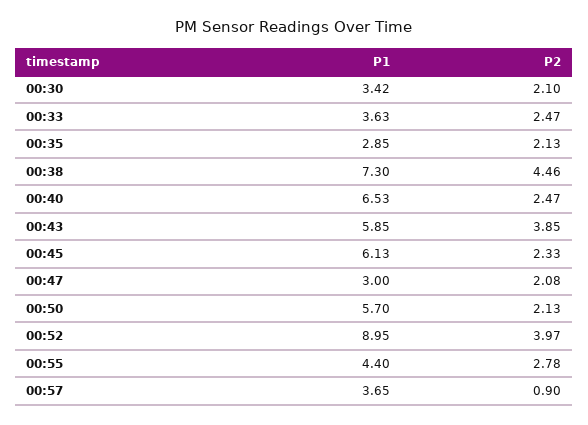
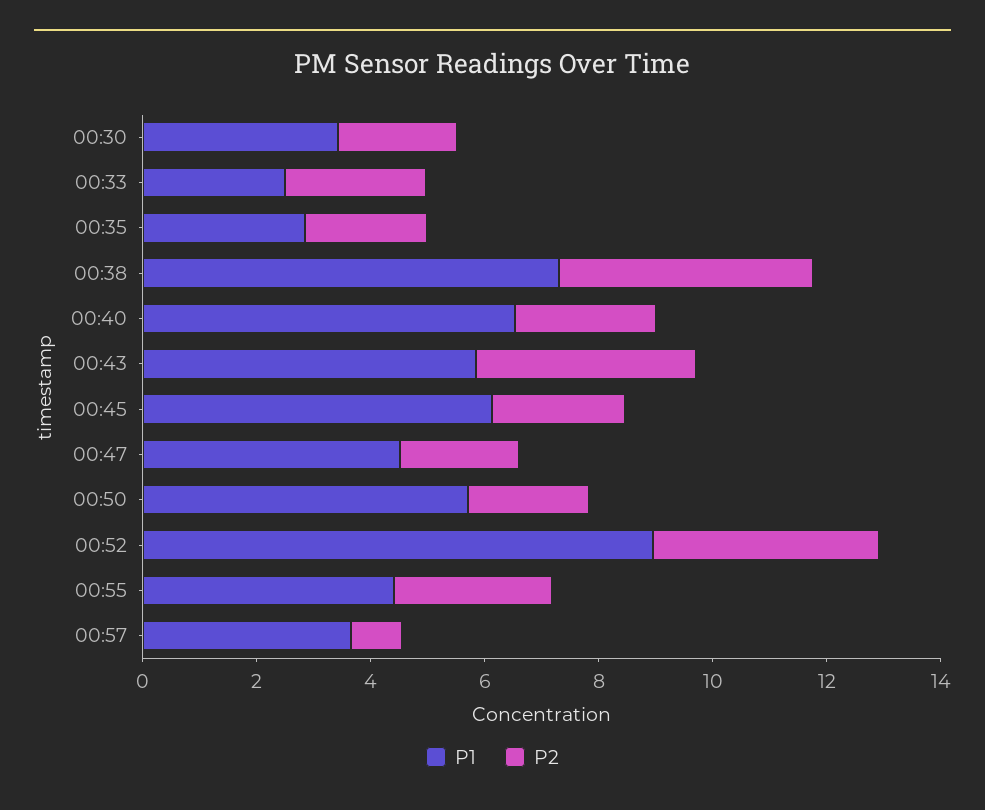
P1, 00:33: 3.63 -> 2.5
P1, 00:47: 3 -> 4.5

